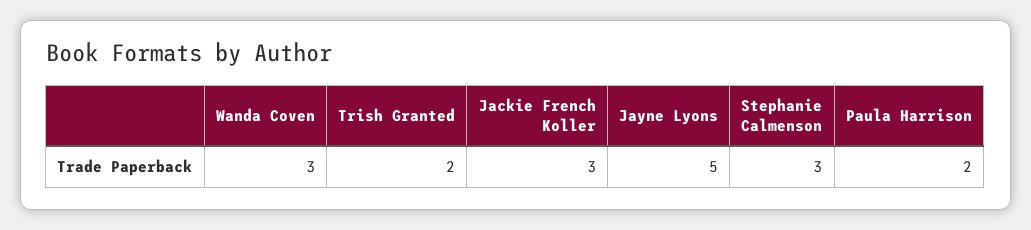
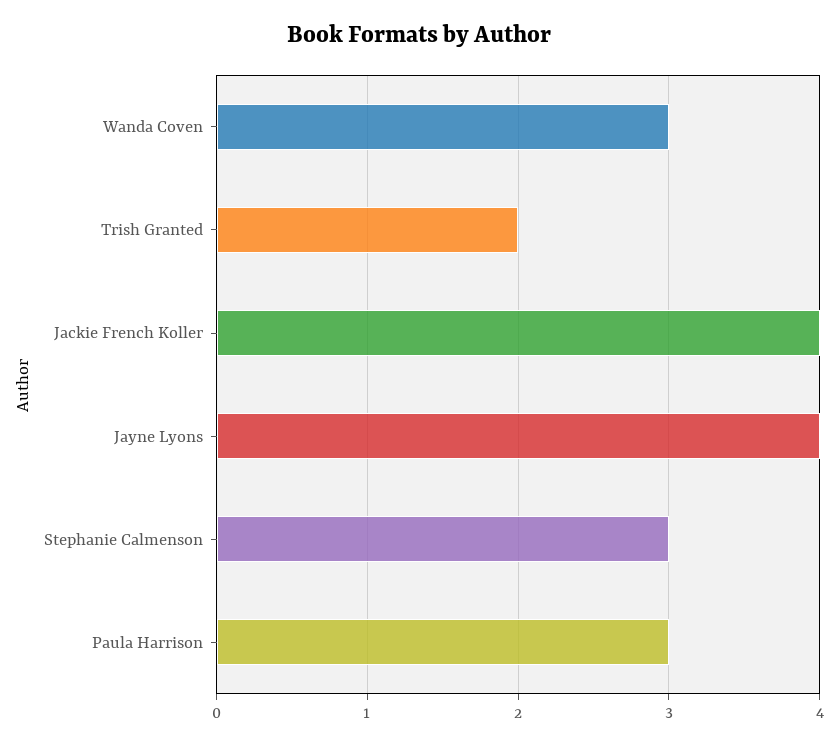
Jackie French Koller: 3 -> 4
Jayne Lyons: 5 -> 4
Paula Harrison: 2 -> 3

